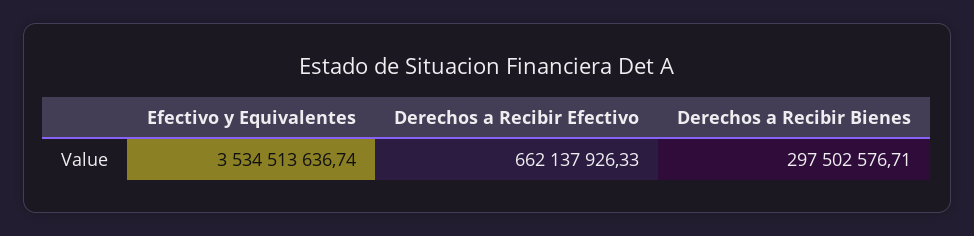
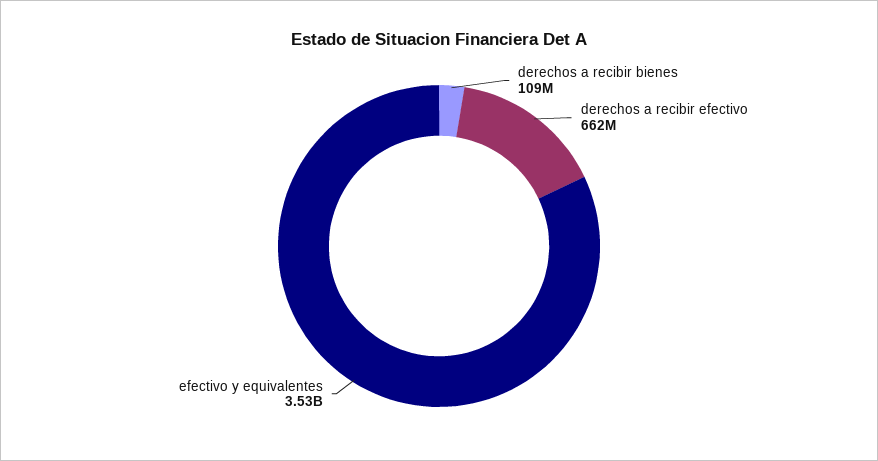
Derechos a Recibir Bienes: 297502576.71 -> 109000000

